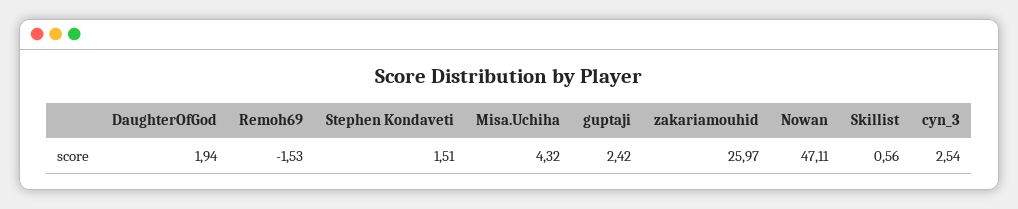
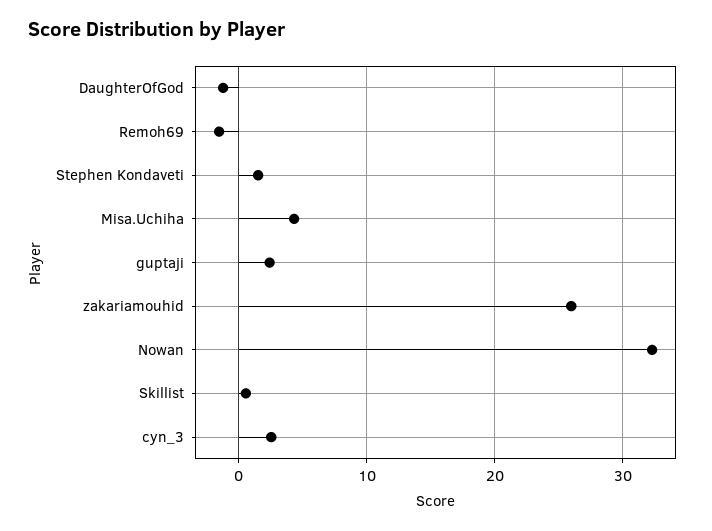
DaughterOfGod: 1.94 -> -1
Nowan: 47.11 -> 32

